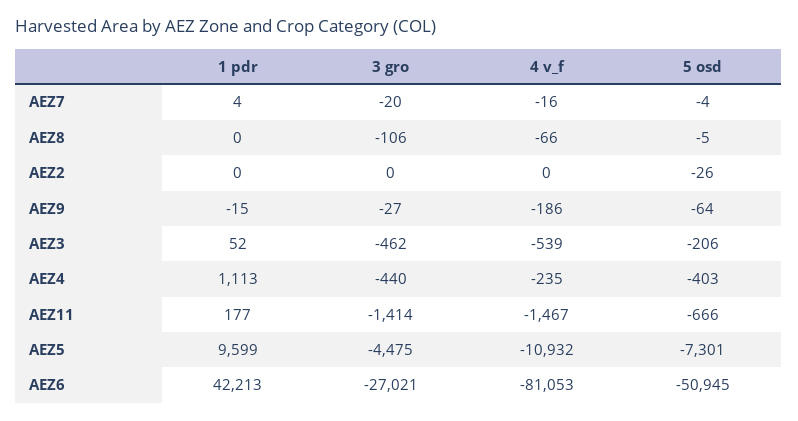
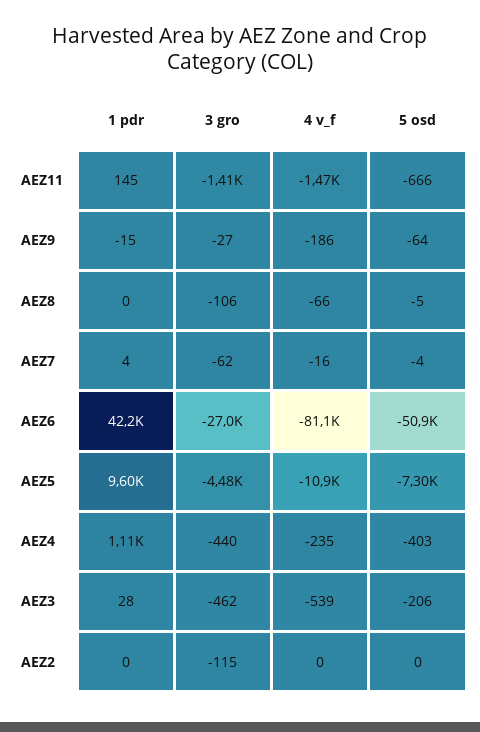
3 gro, AEZ7: -20 -> -62
3 gro, AEZ2: 0 -> -115
5 osd, AEZ2: -26 -> 0
1 pdr, AEZ3: 52 -> 28
1 pdr, AEZ11: 177 -> 145

